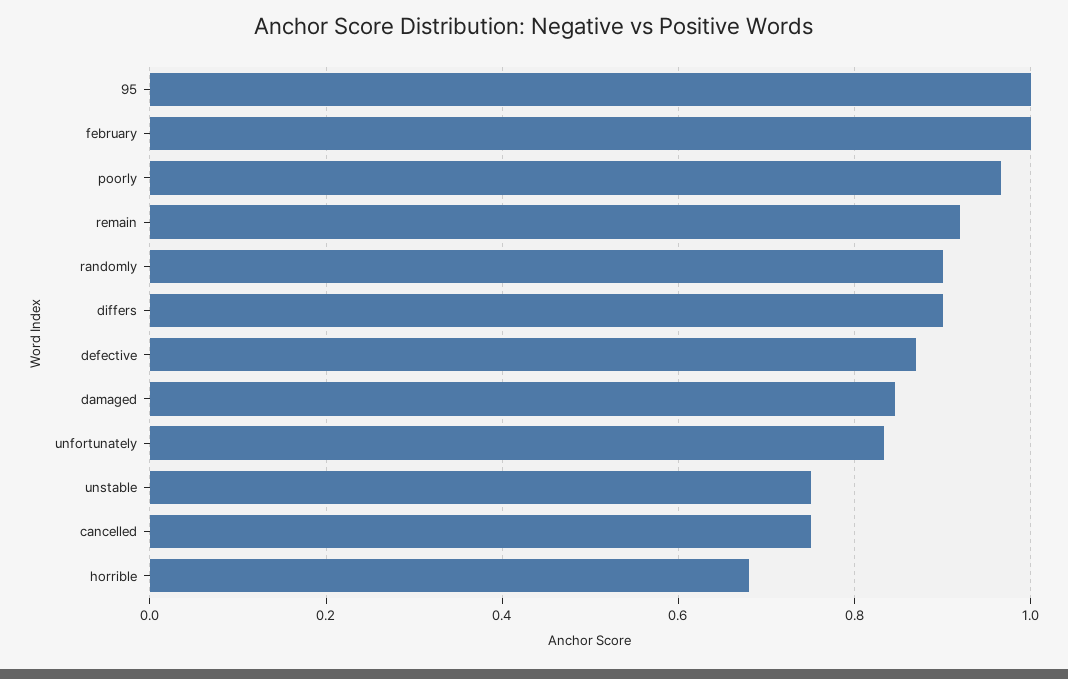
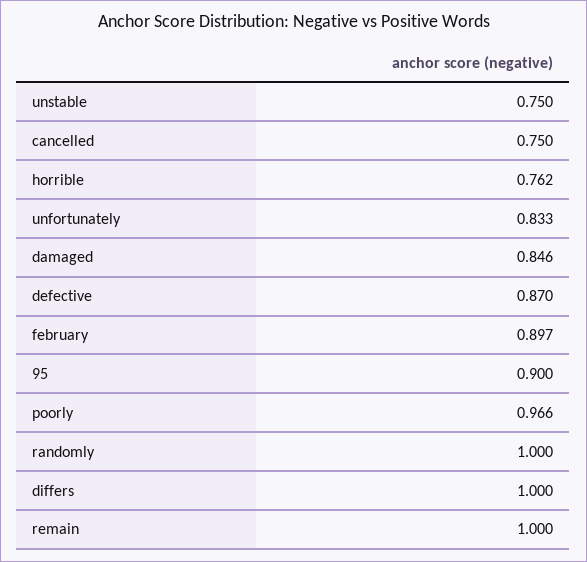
95: 1 -> 0.9
february: 1 -> 0.897
remain: 0.92 -> 1
randomly: 0.9 -> 1
differs: 0.9 -> 1
horrible: 0.68 -> 0.762

